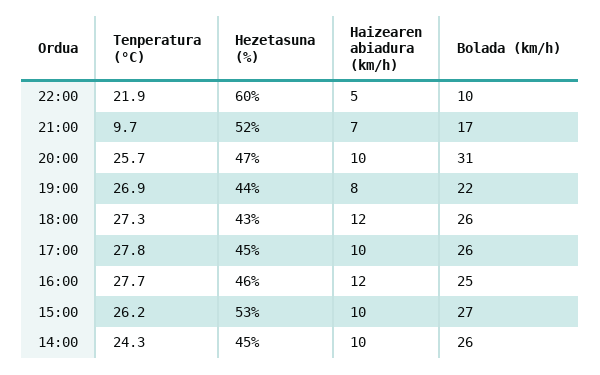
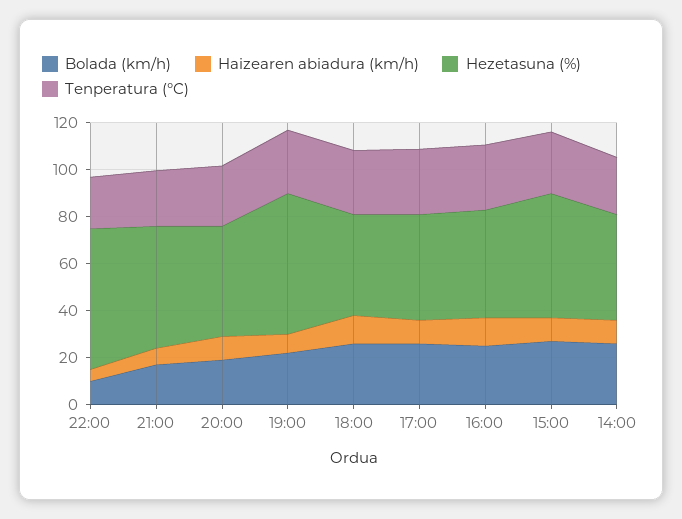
Tenperatura (°C), 21:00: 9.7 -> 25
Bolada (km/h), 20:00: 31 -> 20
Hezetasuna (%), 19:00: 44 -> 60

